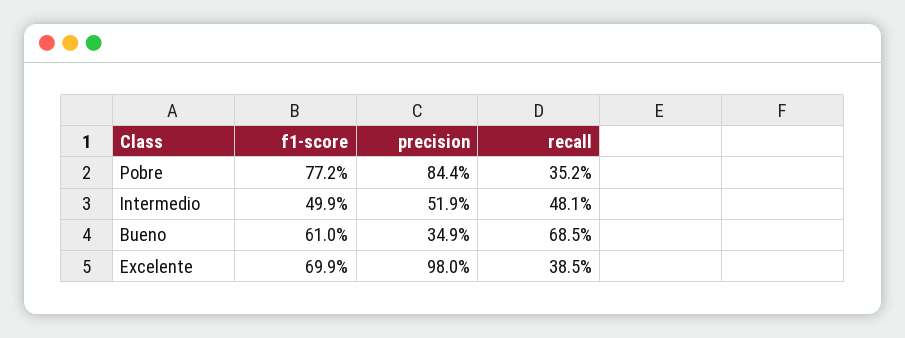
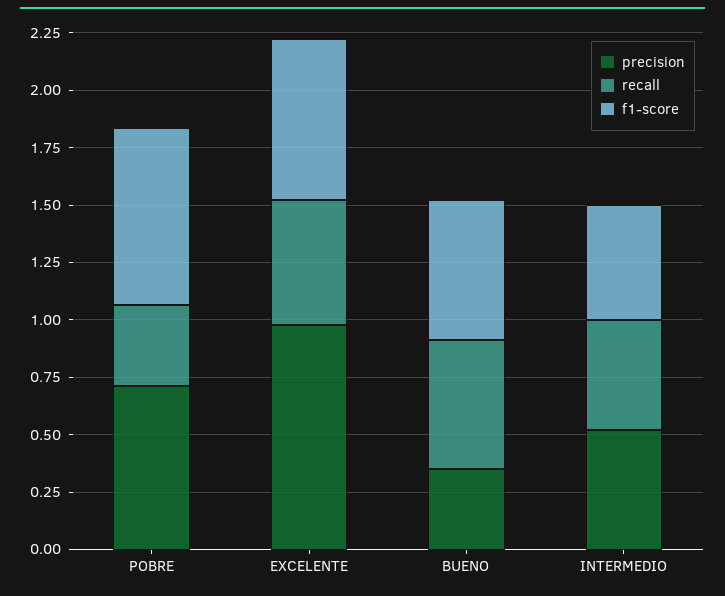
precision, Pobre: 0.844 -> 0.7
recall, Bueno: 0.685 -> 0.55
recall, Excelente: 0.385 -> 0.55

